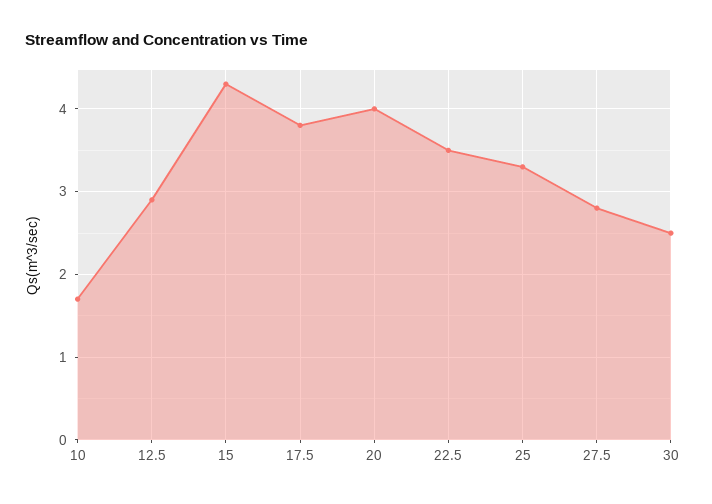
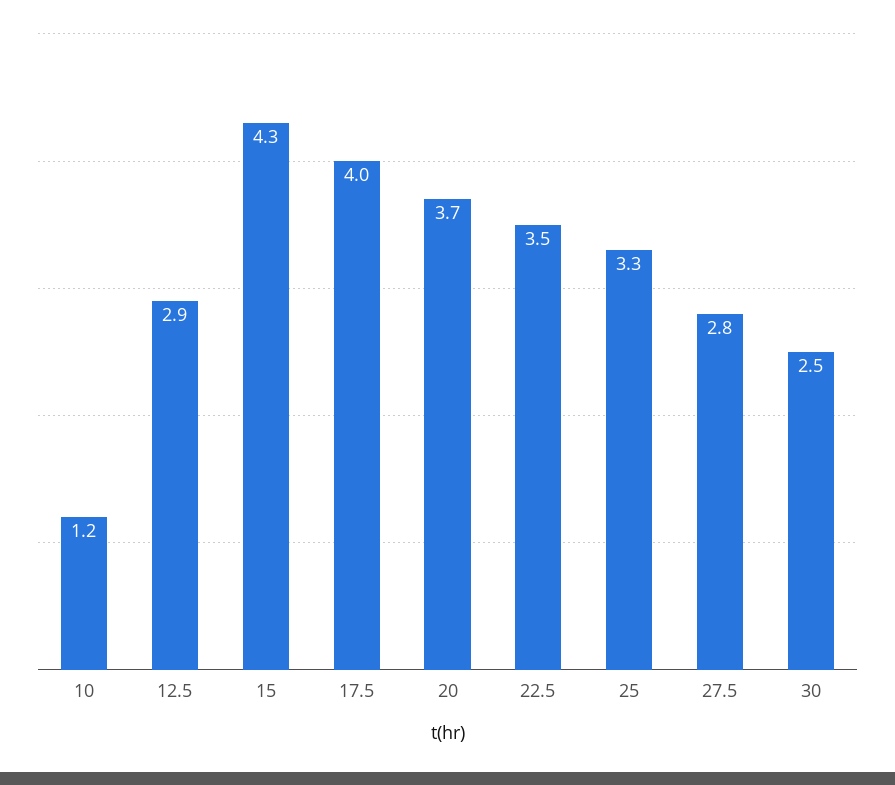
10: 1.7 -> 1.2
17.5: 3.8 -> 4
20: 4 -> 3.7

